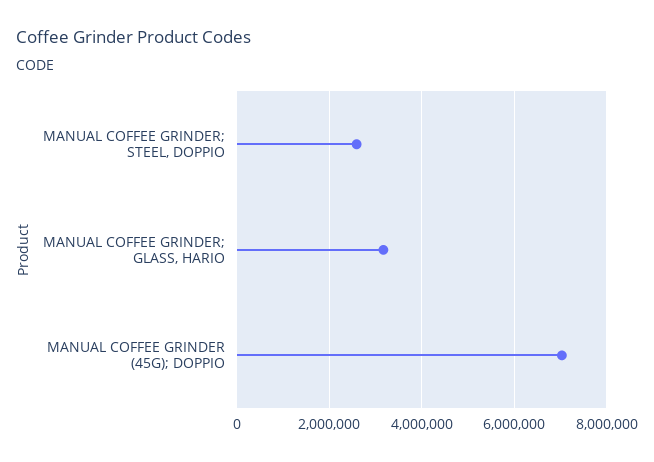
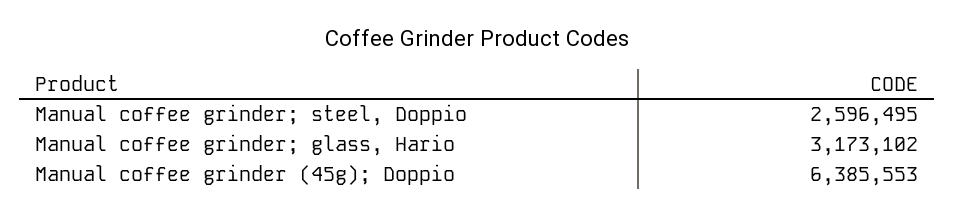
MANUAL COFFEE GRINDER (45G); DOPPIO: 7000000 -> 6385553

